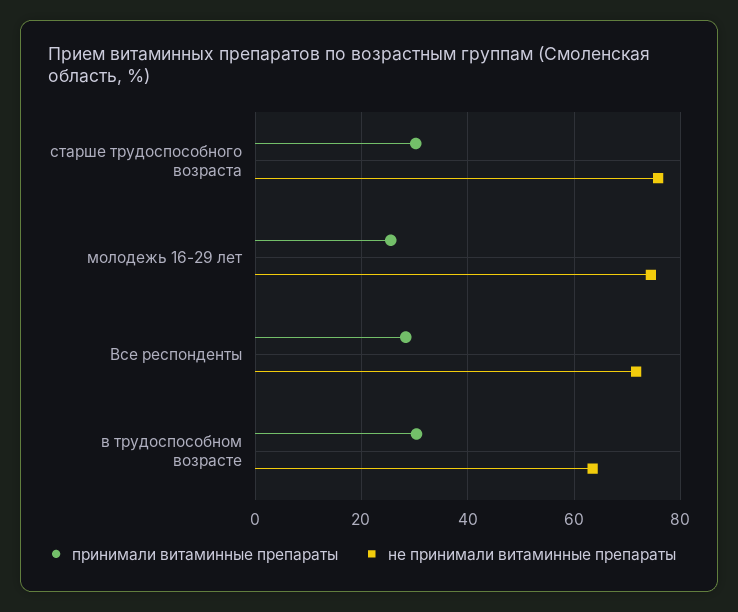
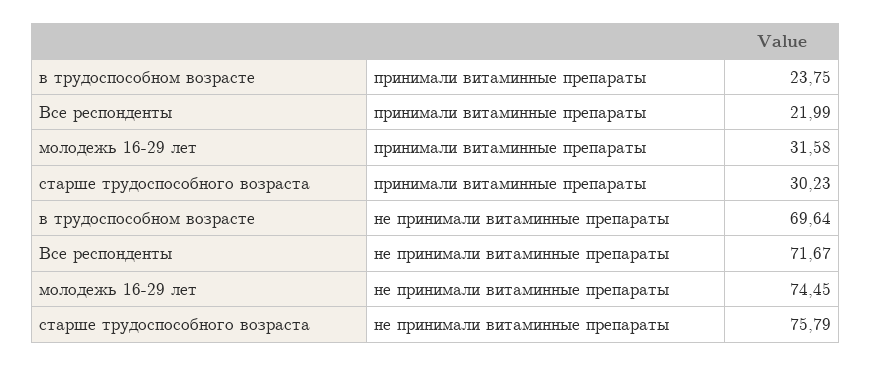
принимали витаминные препараты, молодежь 16-29 лет: 26 -> 31.58
принимали витаминные препараты, Все респонденты: 28 -> 21.99
принимали витаминные препараты, в трудоспособном возрасте: 30 -> 23.75
не принимали витаминные препараты, в трудоспособном возрасте: 64 -> 69.64

